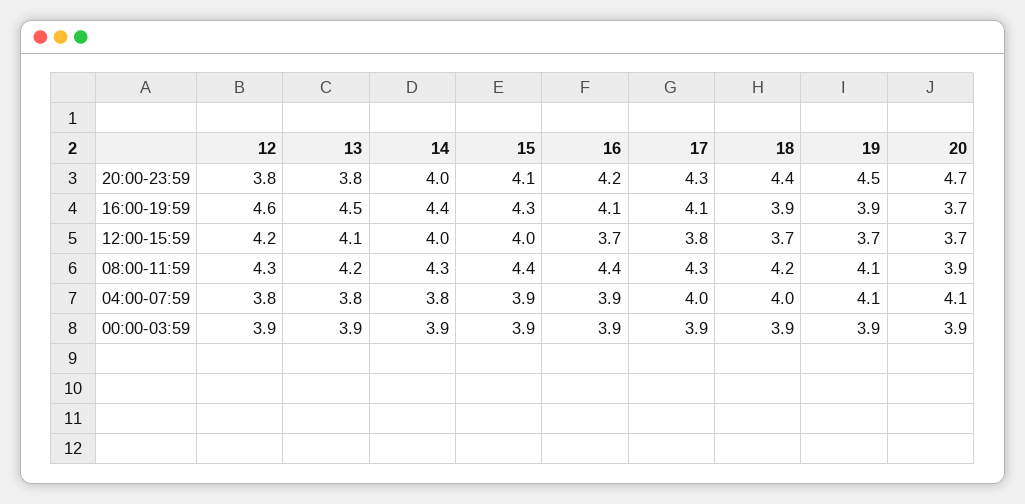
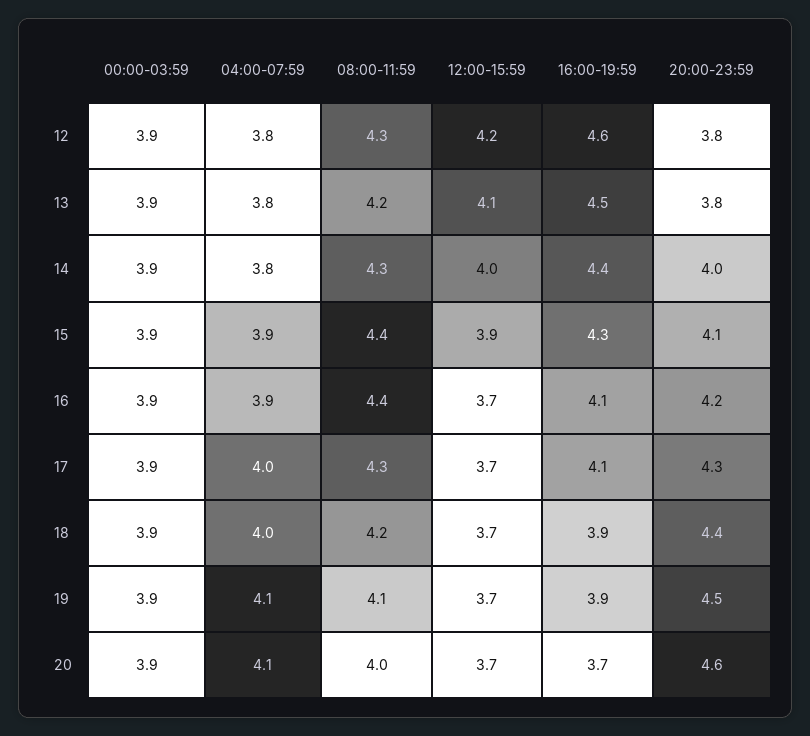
20, 20:00-23:59: 4.7 -> 4.6
15, 12:00-15:59: 4 -> 3.9
17, 12:00-15:59: 3.8 -> 3.7
20, 08:00-11:59: 3.9 -> 4

